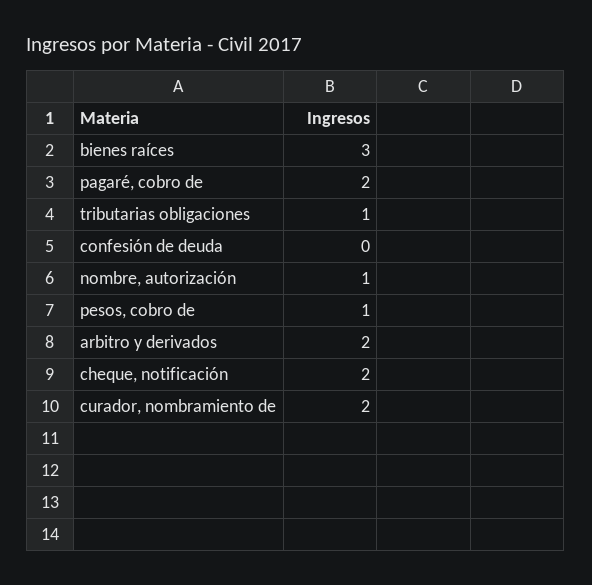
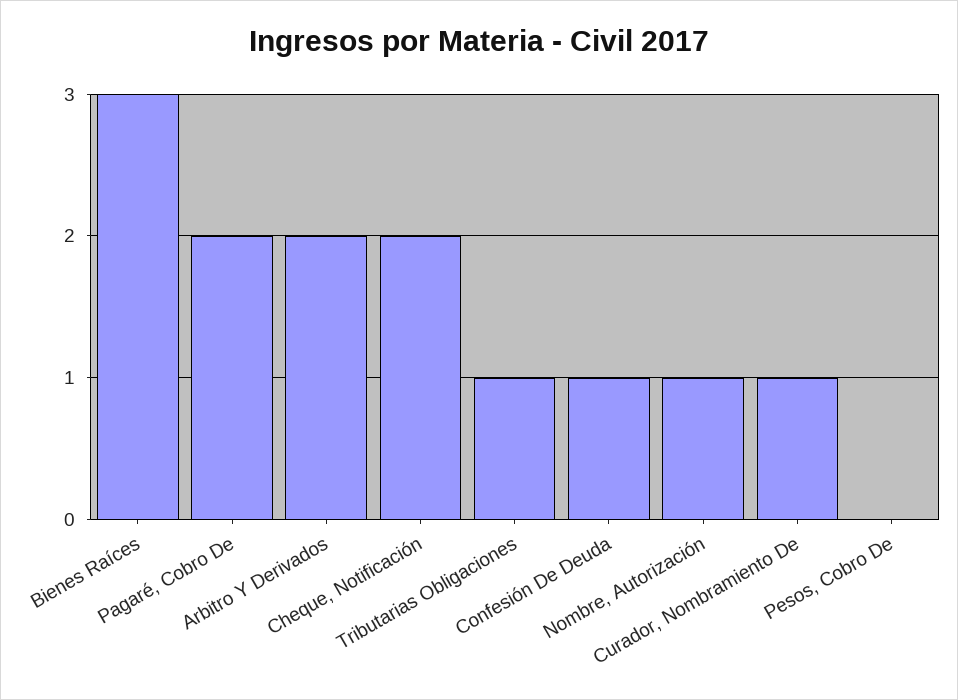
confesión de deuda: 0 -> 1
pesos, cobro de: 1 -> 0
curador, nombramiento de: 2 -> 1

